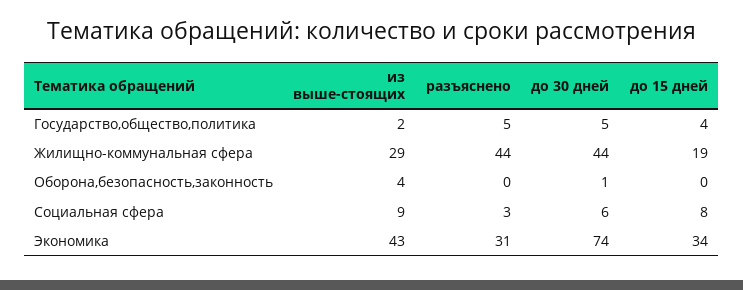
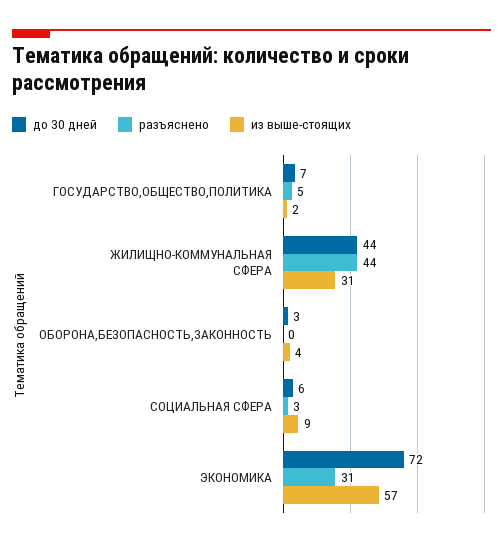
до 30 дней, Государство,общество,политика: 5 -> 7
до 15 дней, Государство,общество,политика: 4 -> none
из выше-стоящих, Жилищно-коммунальная сфера: 29 -> 31
до 15 дней, Жилищно-коммунальная сфера: 19 -> none
до 30 дней, Оборона,безопасность,законность: 1 -> 3
до 15 дней, Оборона,безопасность,законность: 0 -> none
до 15 дней, Социальная сфера: 8 -> none
из выше-стоящих, Экономика: 43 -> 57
до 30 дней, Экономика: 74 -> 72
до 15 дней, Экономика: 34 -> none

